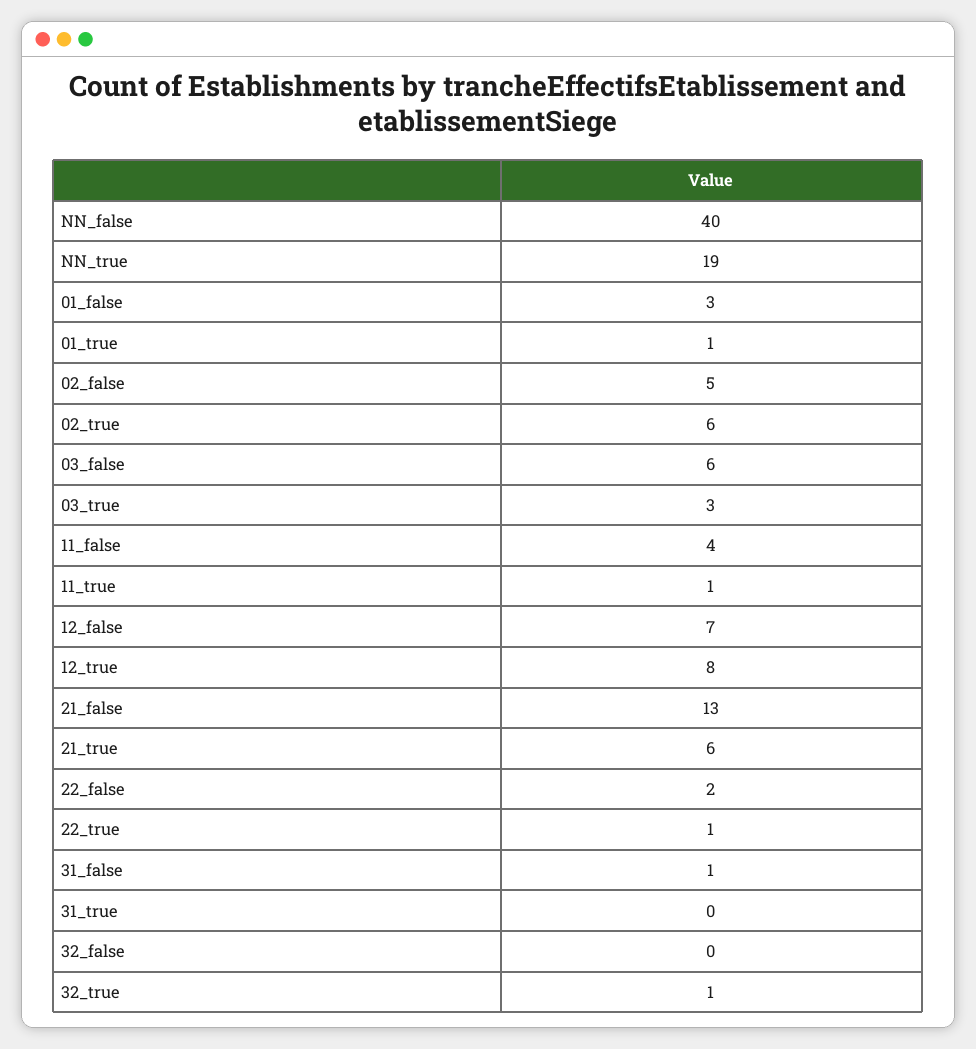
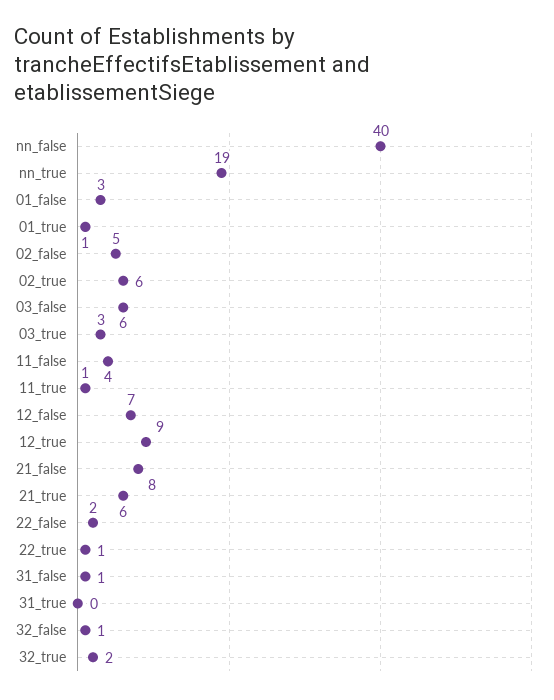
12_true: 8 -> 9
21_false: 13 -> 8
32_false: 0 -> 1
32_true: 1 -> 2

